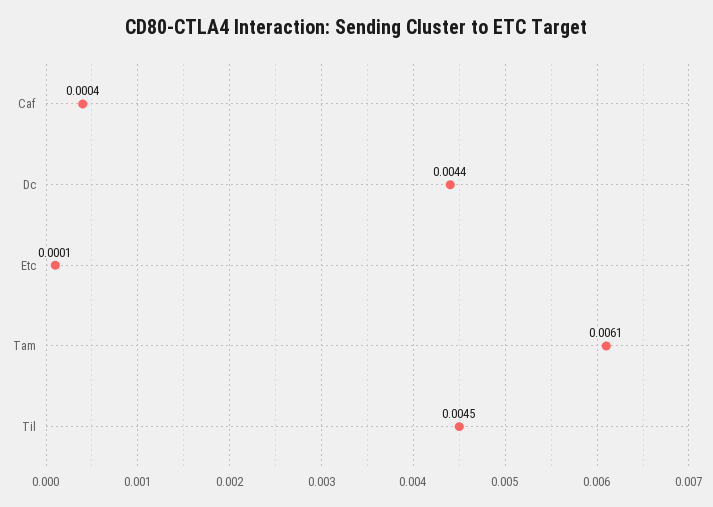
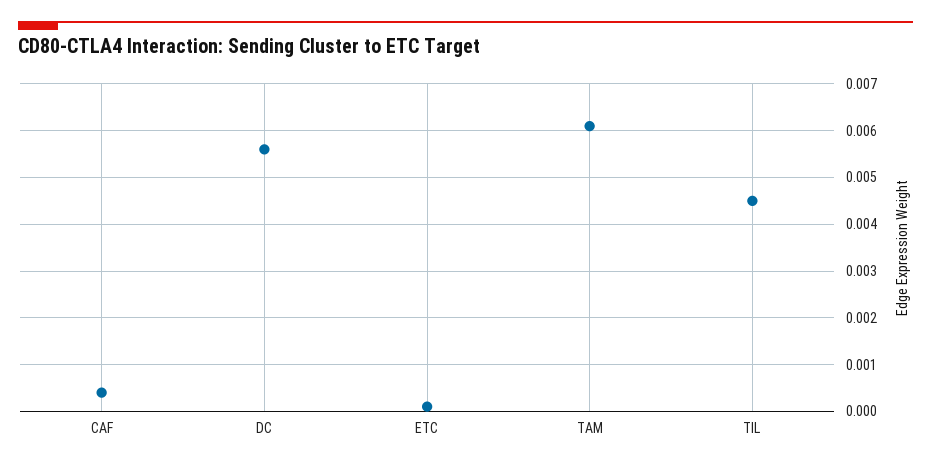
Dc: 0.0044 -> 0.0055

